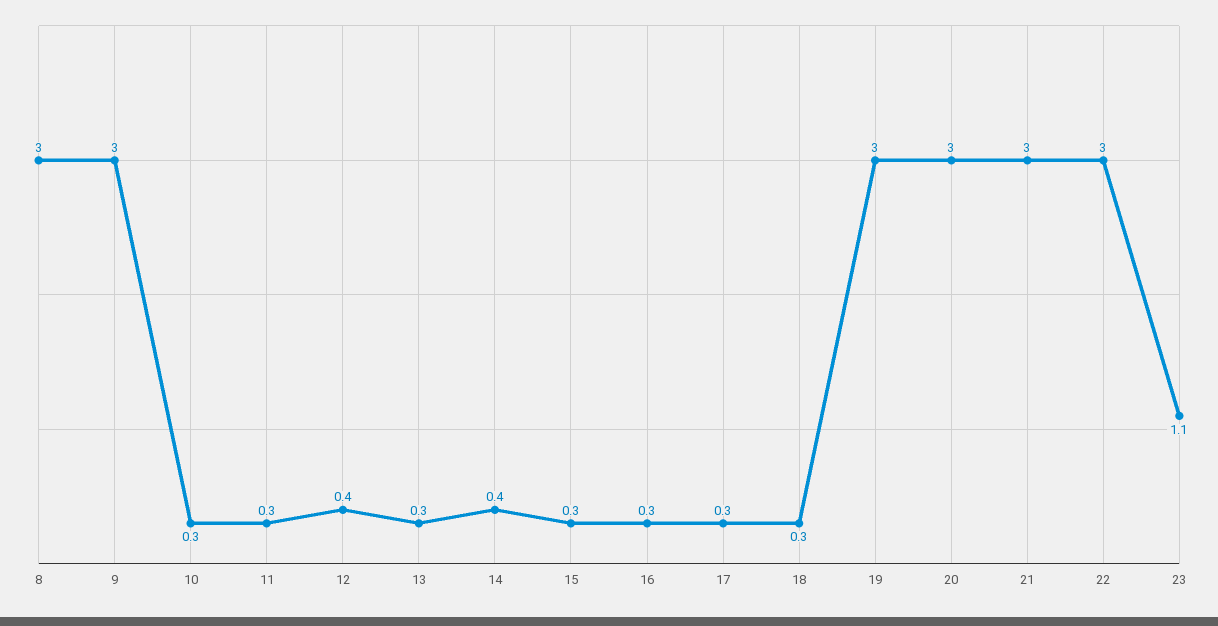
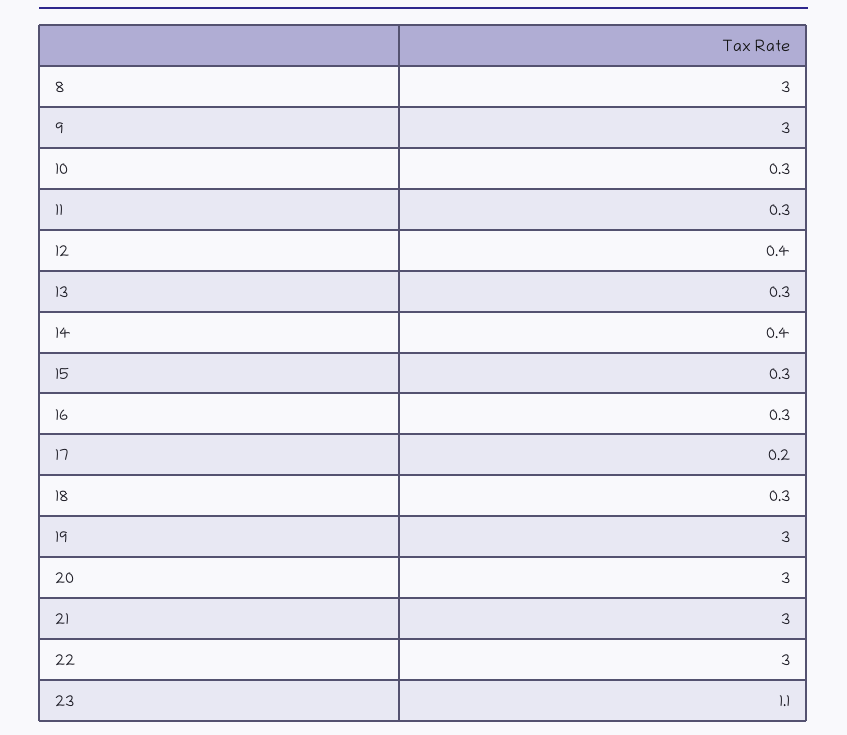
17: 0.3 -> 0.2

